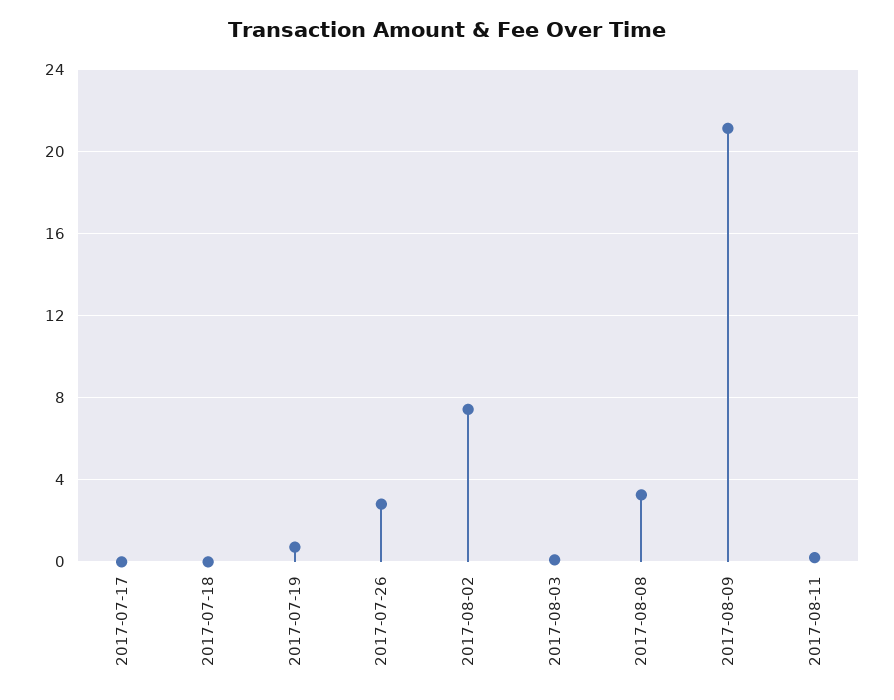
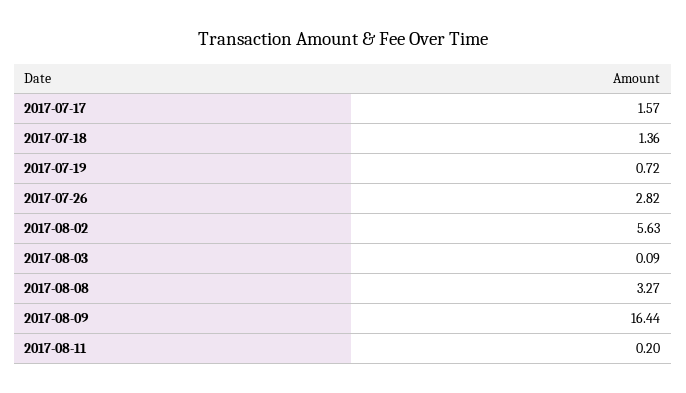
2017-07-17: 0 -> 1.57
2017-07-18: 0 -> 1.36
2017-08-02: 7.5 -> 5.63
2017-08-09: 21 -> 16.44

